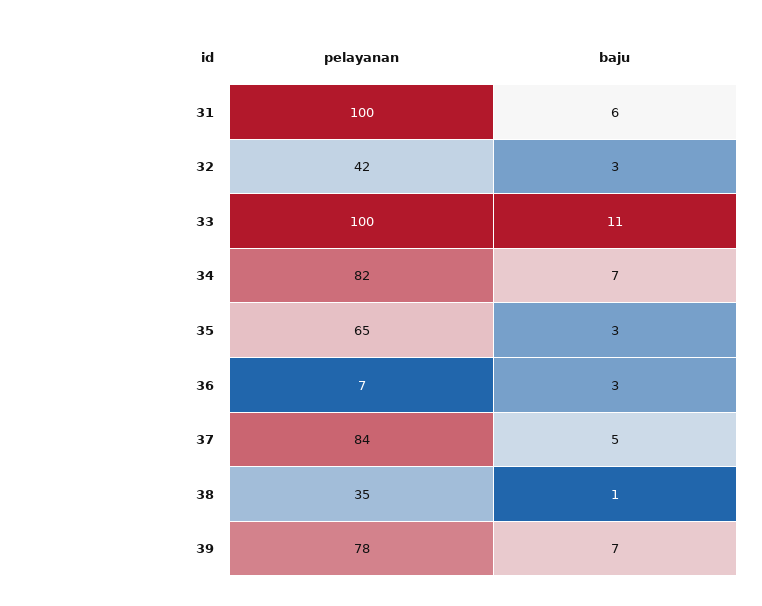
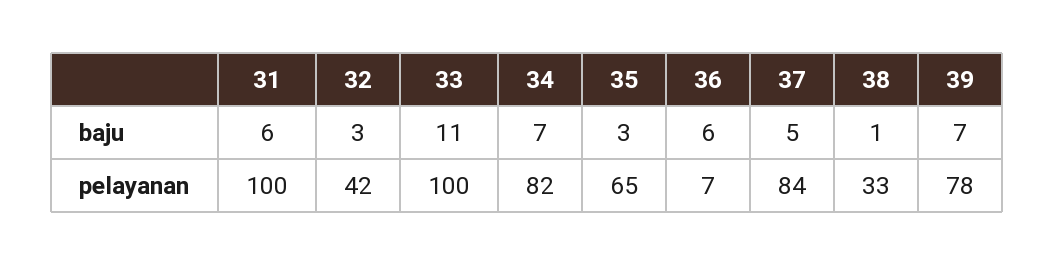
baju, 36: 3 -> 6
pelayanan, 38: 35 -> 33

